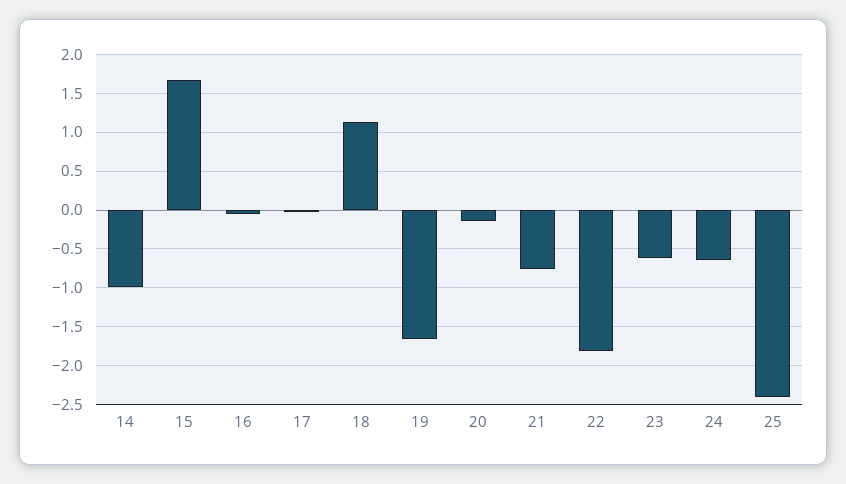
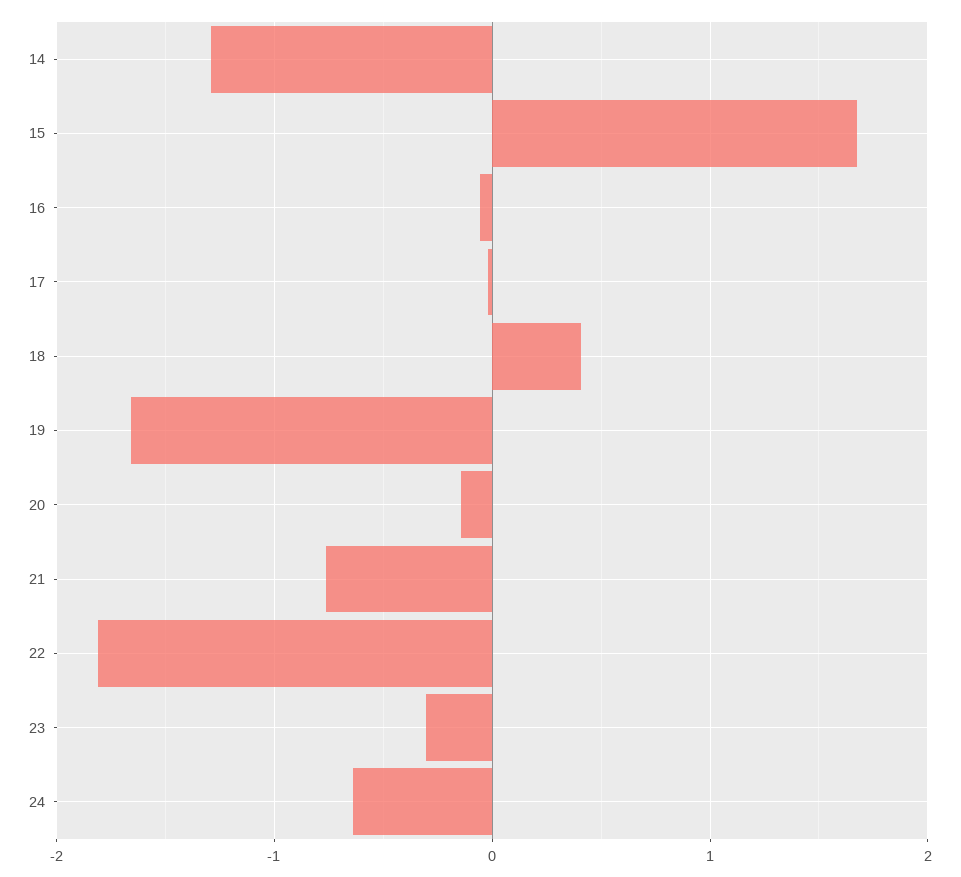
14: -1 -> -1.3
18: 1.1 -> 0.4
23: -0.6 -> -0.3
25: -2.4 -> none

